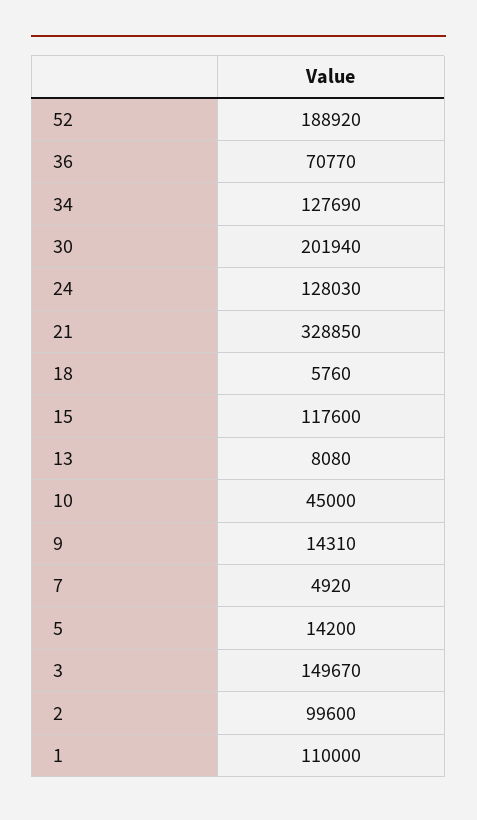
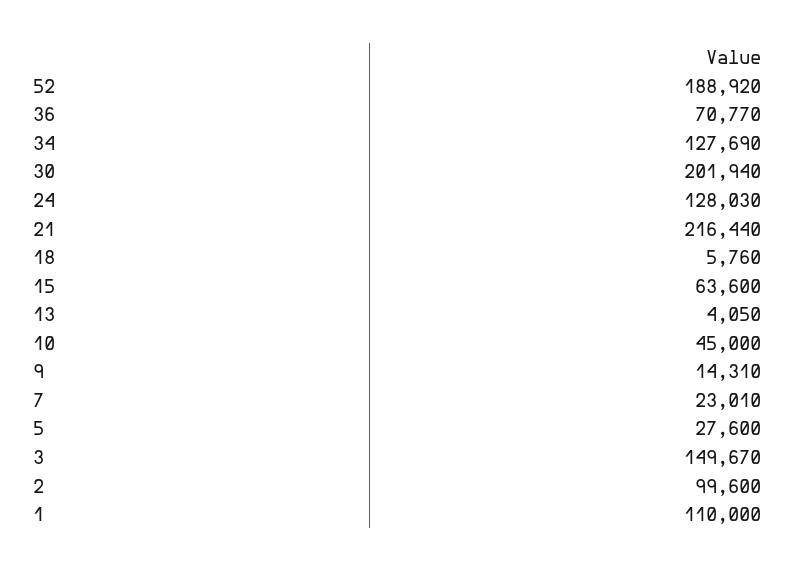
21: 328850 -> 216440
15: 117600 -> 63600
13: 8080 -> 4050
7: 4920 -> 23010
5: 14200 -> 27600

